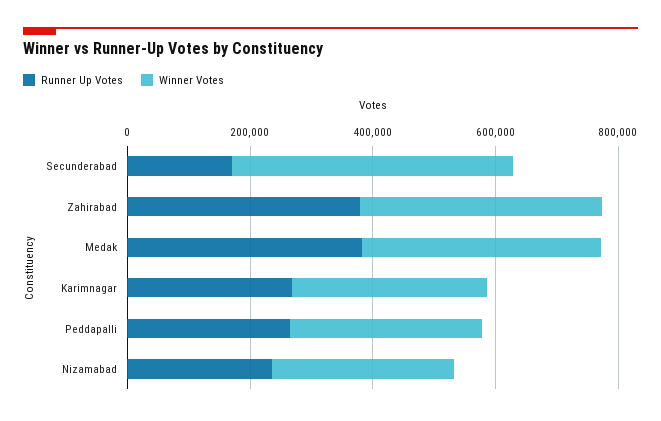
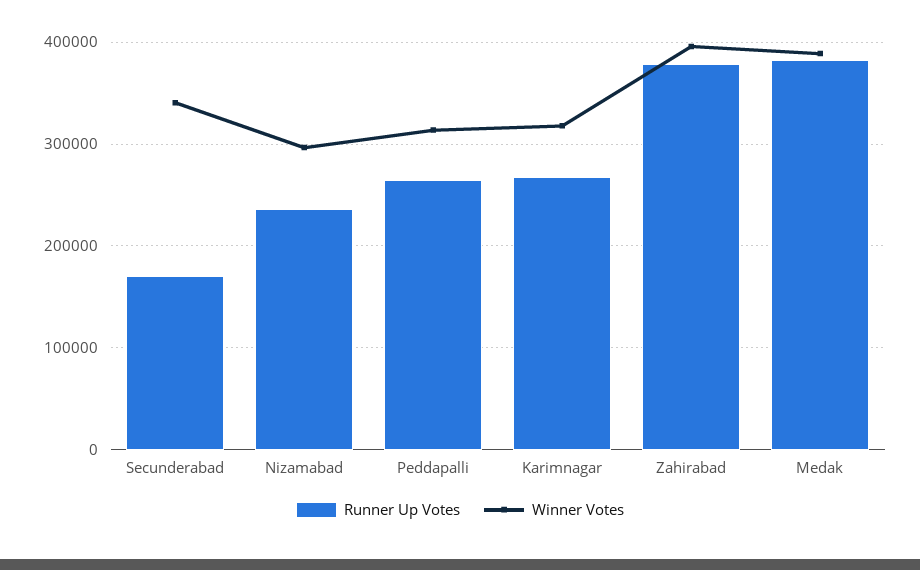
Winner Votes, Secunderabad: 450000 -> 340000

